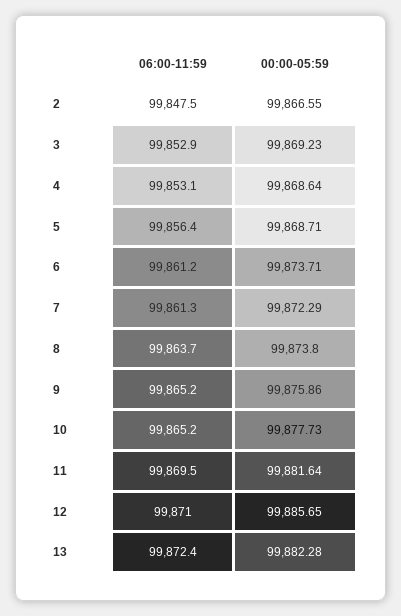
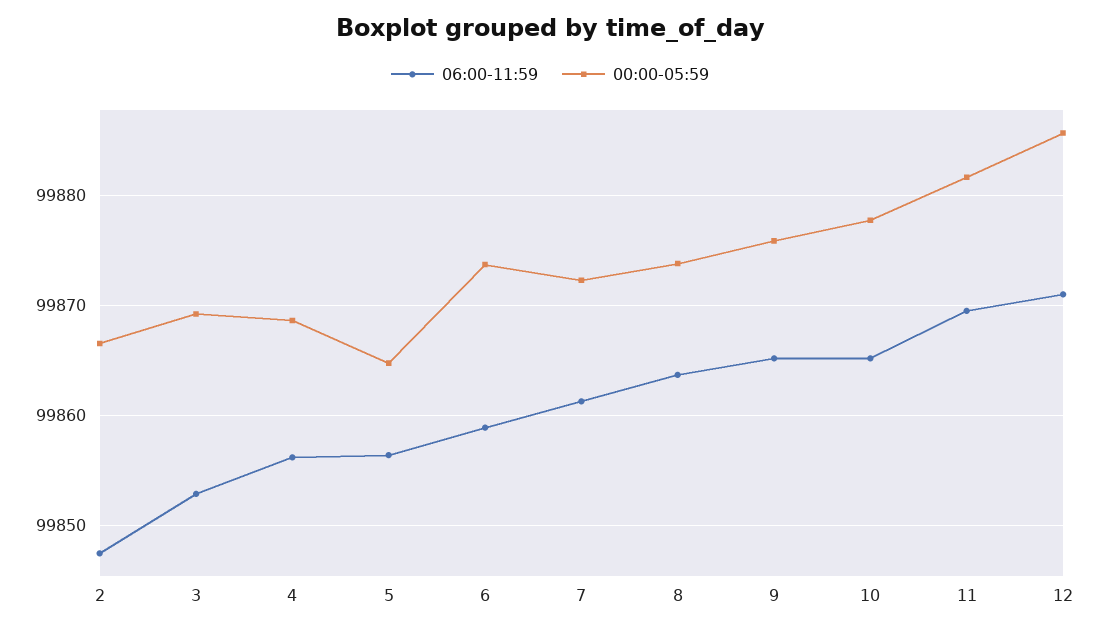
06:00-11:59, 4: 99853.1 -> 99856
00:00-05:59, 5: 99868.71 -> 99865
06:00-11:59, 6: 99861.2 -> 99859
06:00-11:59, 13: 99872.4 -> none
00:00-05:59, 13: 99882.28 -> none

